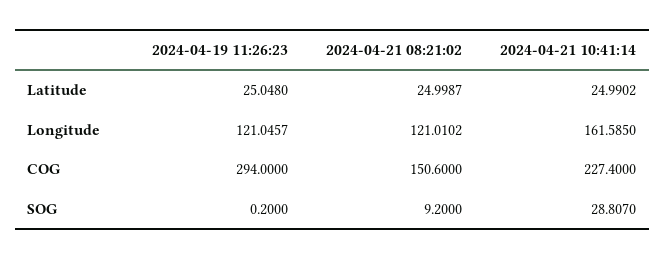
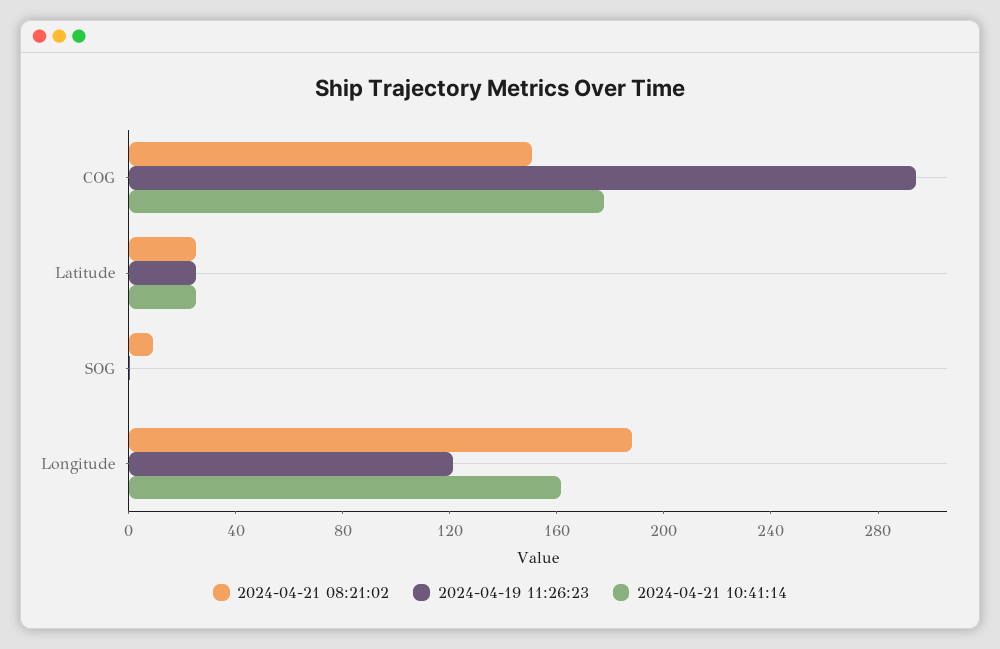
2024-04-21 08:21:02, Longitude: 121.0102 -> 190
2024-04-21 10:41:14, COG: 227.4 -> 180
2024-04-21 10:41:14, SOG: 28.807 -> 0

